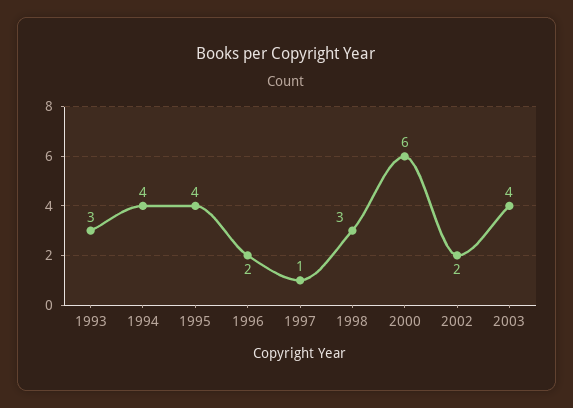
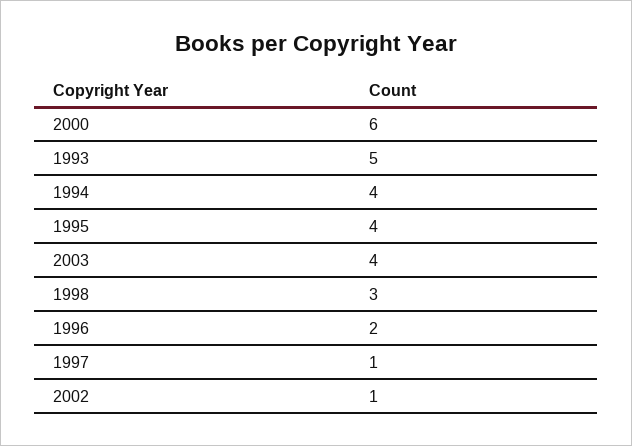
1993: 3 -> 5
2002: 2 -> 1

